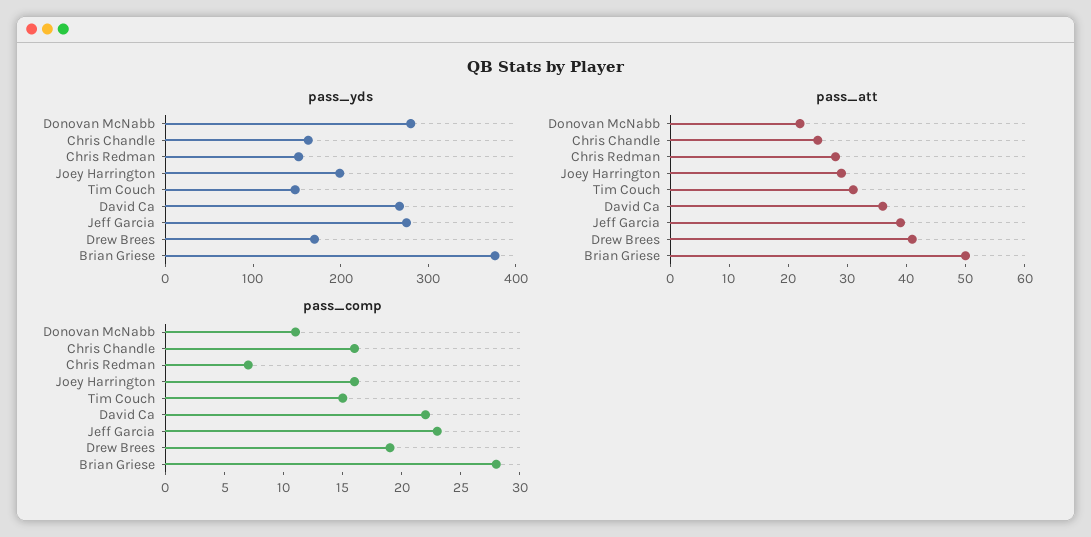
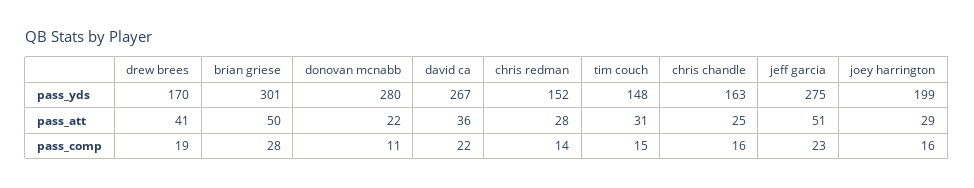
pass_yds, Brian Griese: 380 -> 301
pass_att, Jeff Garcia: 40 -> 51
pass_comp, Chris Redman: 7 -> 14

